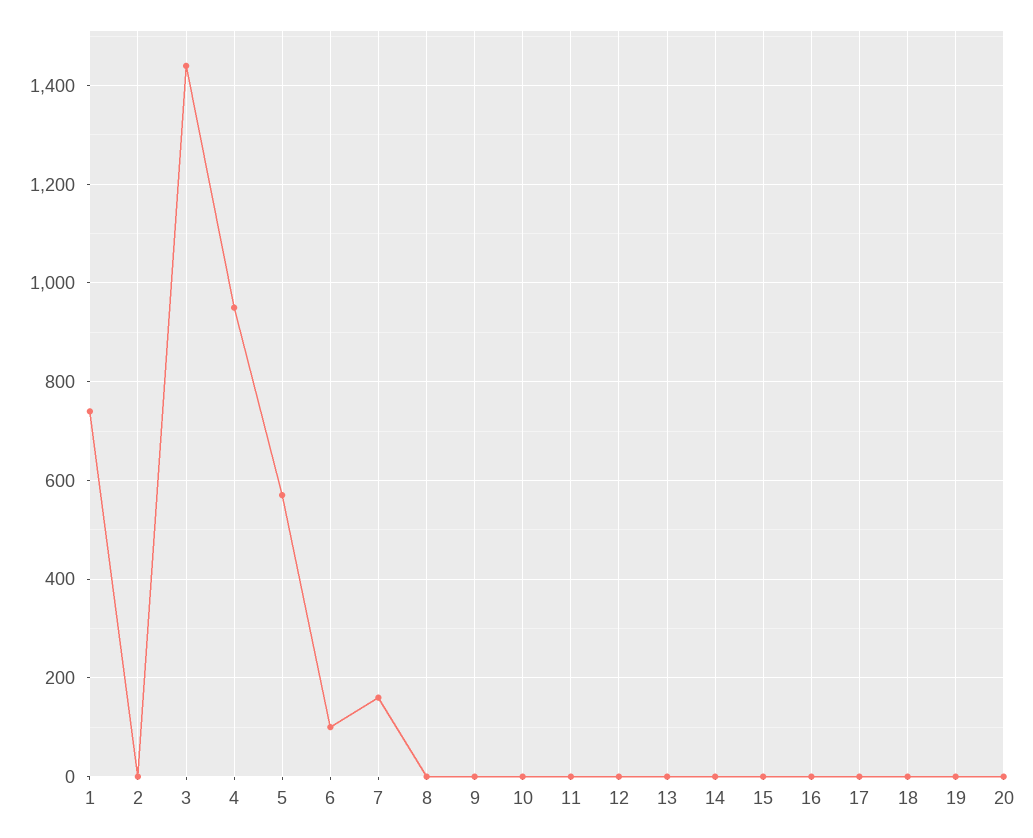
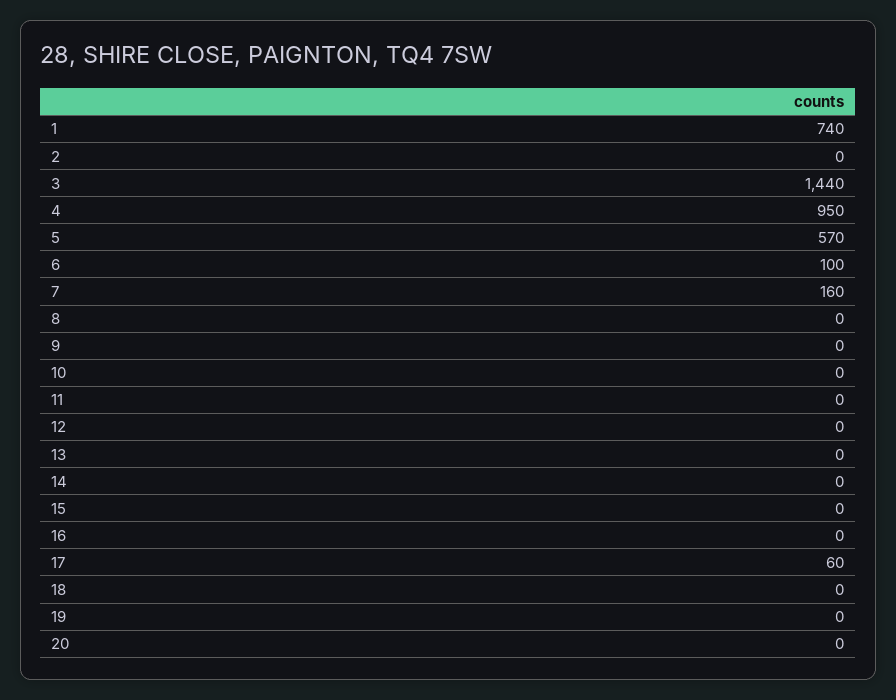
17: 0 -> 60

